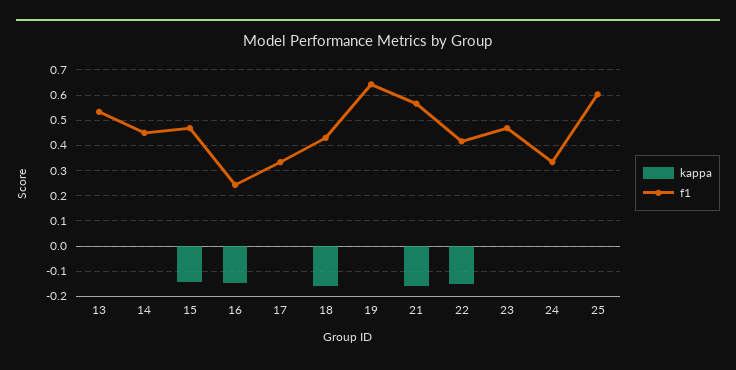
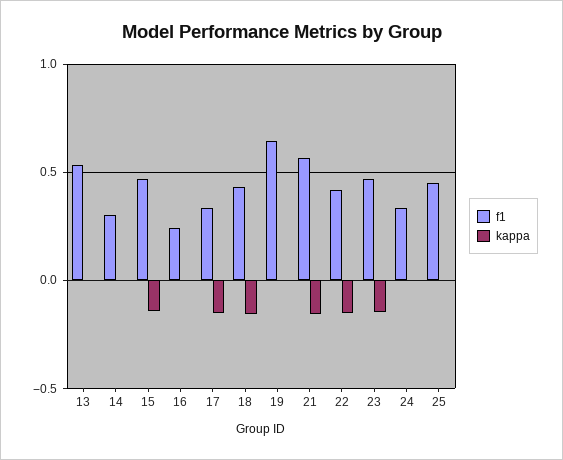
f1, 14: 0.45 -> 0.3
kappa, 16: -0.15 -> 0
kappa, 17: 0 -> -0.15
kappa, 23: 0 -> -0.15
f1, 25: 0.6 -> 0.45

